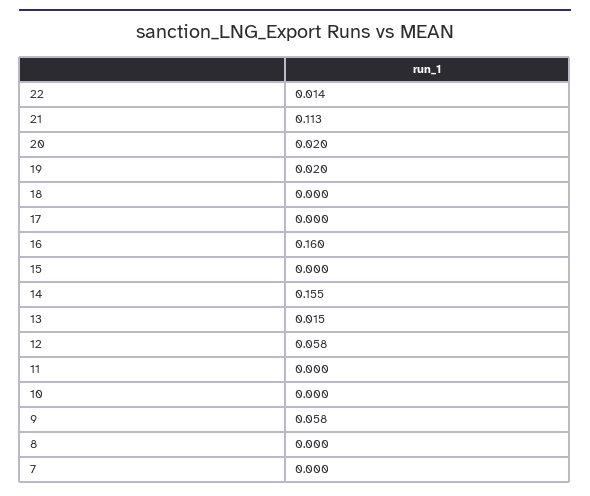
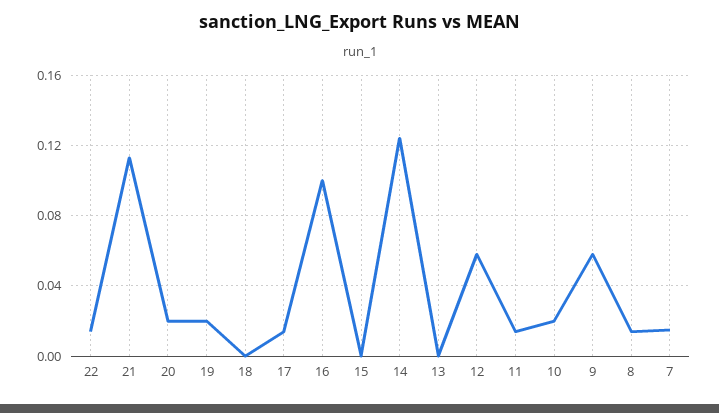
17: 0 -> 0.015
16: 0.16 -> 0.1
14: 0.155 -> 0.125
13: 0.015 -> 0
11: 0 -> 0.015
10: 0 -> 0.02
8: 0 -> 0.015
7: 0 -> 0.015

